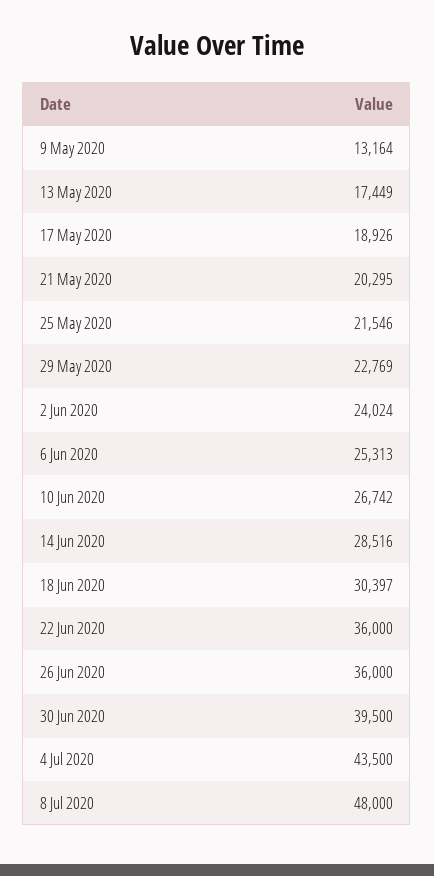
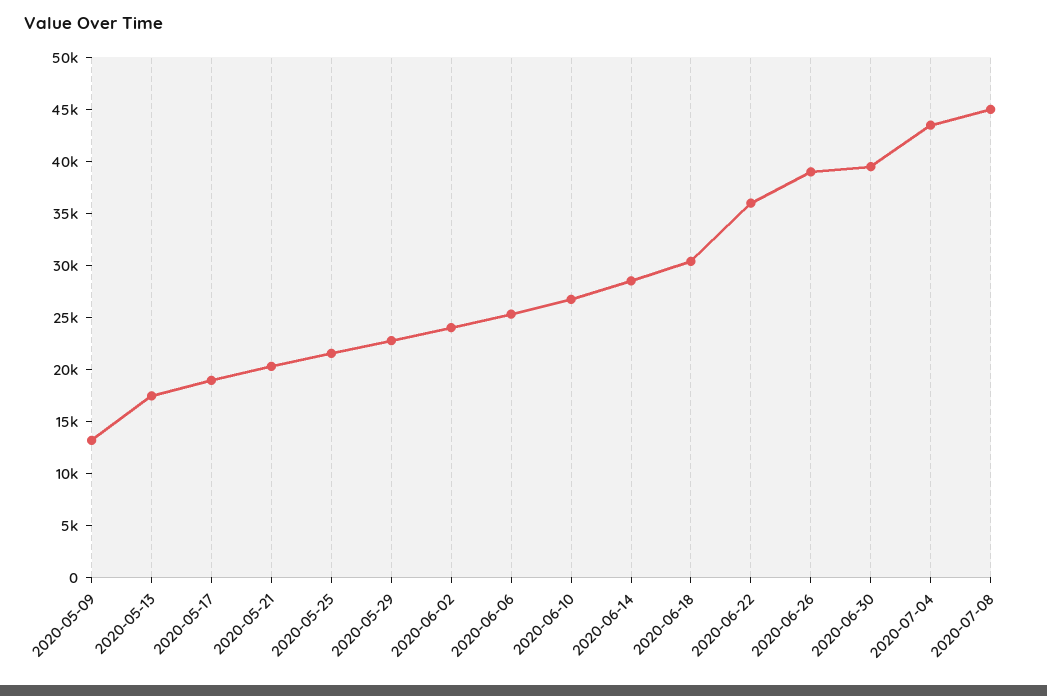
26 Jun 2020: 36000 -> 39000
8 Jul 2020: 48000 -> 45000

